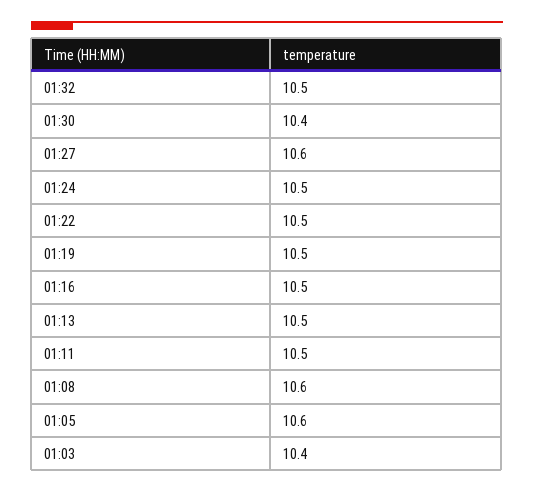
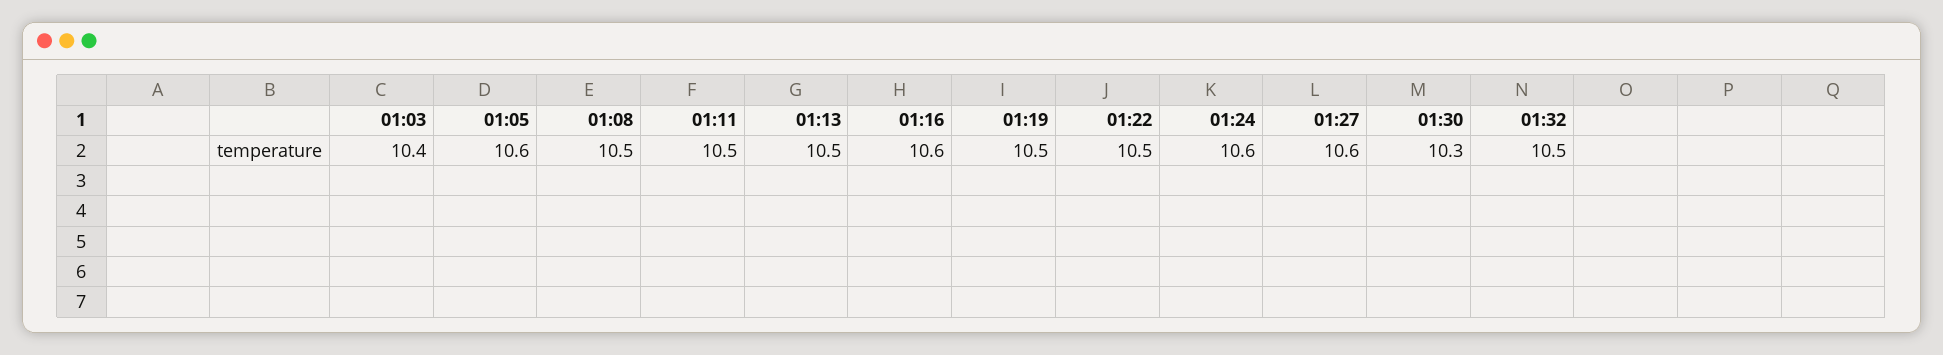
01:30: 10.4 -> 10.3
01:24: 10.5 -> 10.6
01:16: 10.5 -> 10.6
01:08: 10.6 -> 10.5

